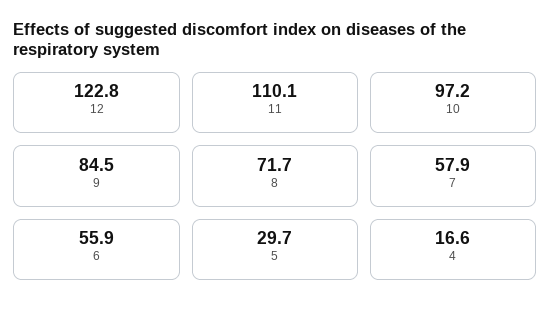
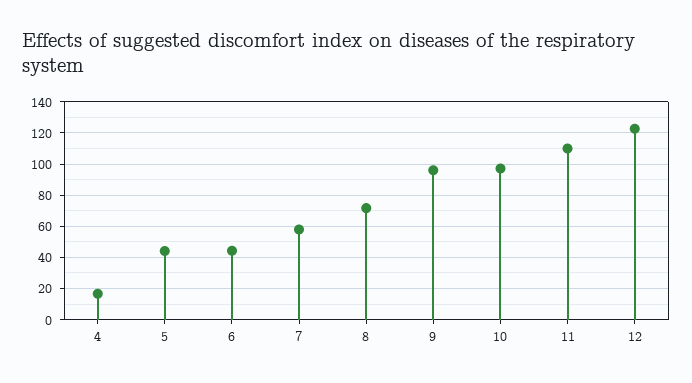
9: 84.5 -> 95
6: 55.9 -> 45
5: 29.7 -> 45

